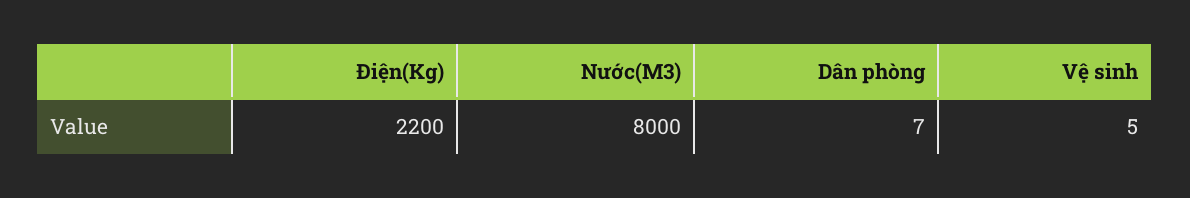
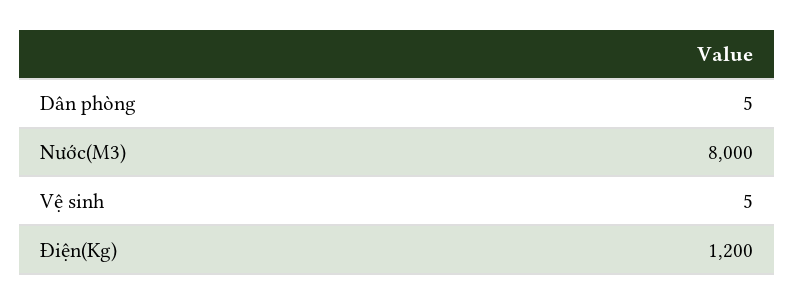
Điện(Kg): 2200 -> 1200
Dân phòng: 7 -> 5

